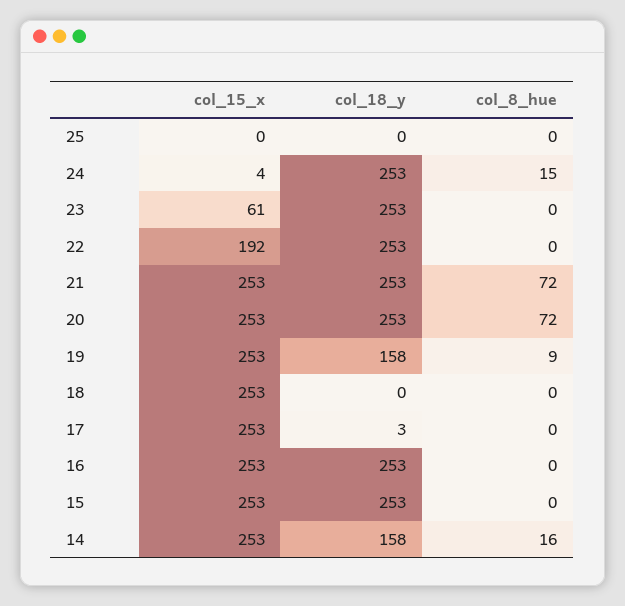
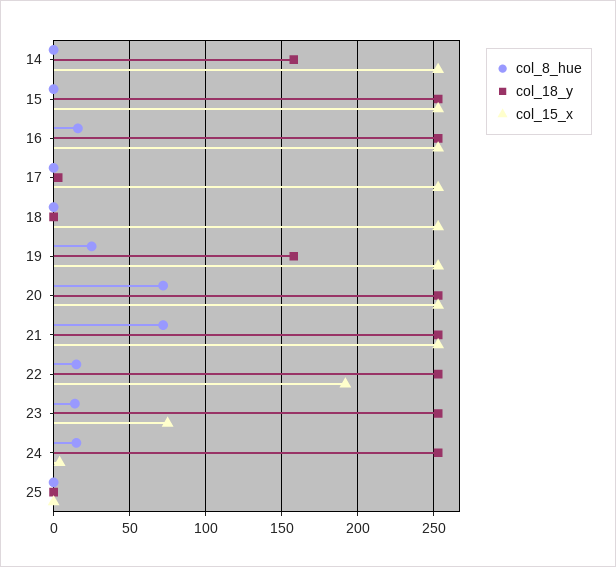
col_15_x, 23: 61 -> 75
col_8_hue, 23: 0 -> 15
col_8_hue, 22: 0 -> 15
col_8_hue, 19: 9 -> 25
col_8_hue, 16: 0 -> 15
col_8_hue, 14: 16 -> 0

